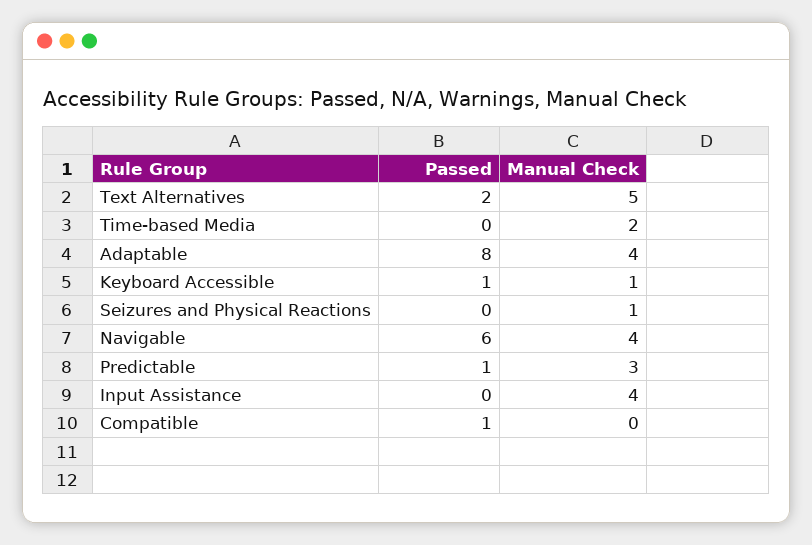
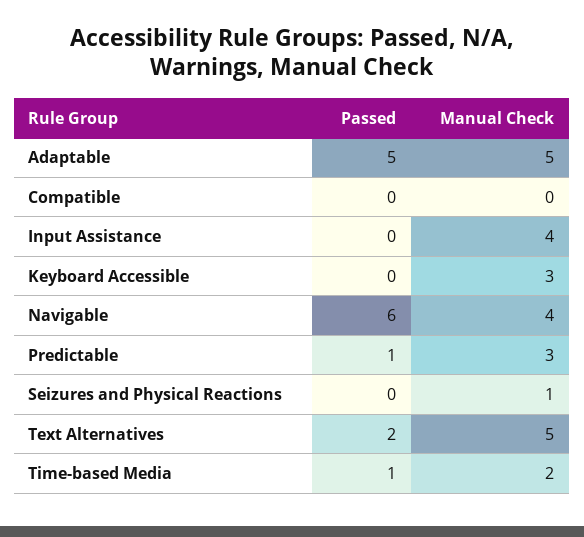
Passed, Time-based Media: 0 -> 1
Passed, Adaptable: 8 -> 5
Manual Check, Adaptable: 4 -> 5
Passed, Keyboard Accessible: 1 -> 0
Manual Check, Keyboard Accessible: 1 -> 3
Passed, Compatible: 1 -> 0

